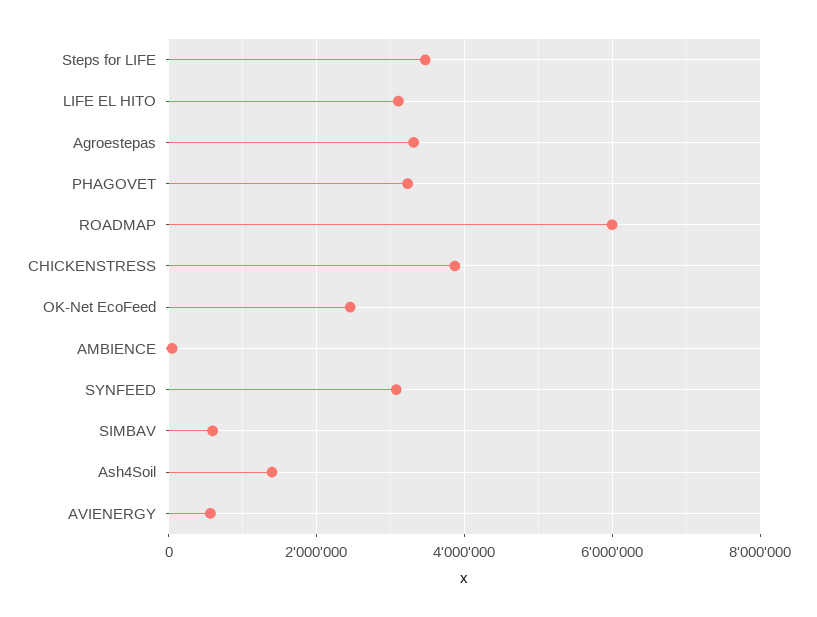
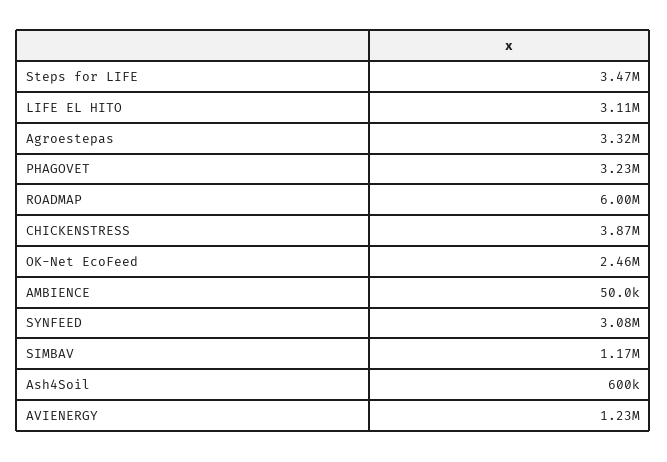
SIMBAV: 600000 -> 1170000
Ash4Soil: 1400000 -> 600000
AVIENERGY: 600000 -> 1230000

